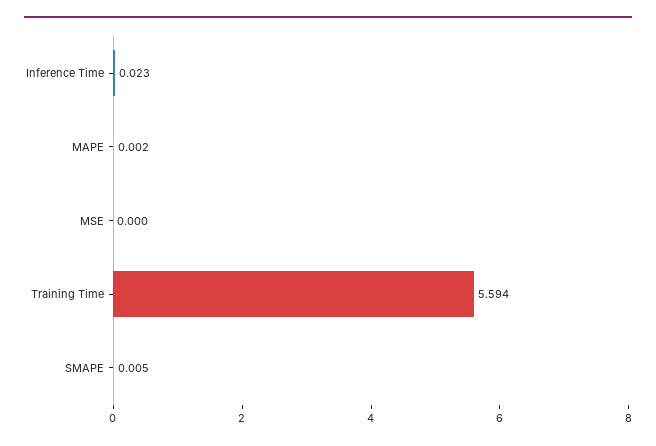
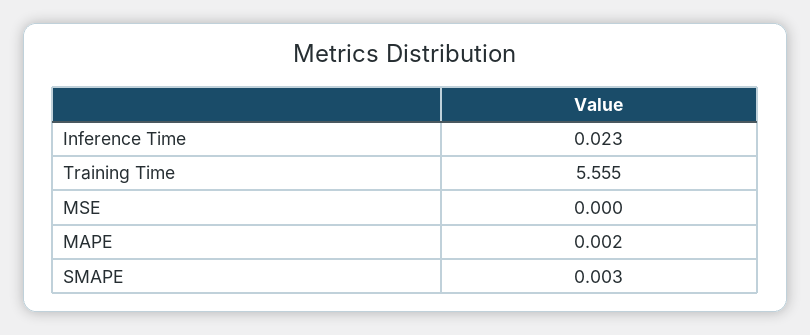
Training Time: 5.594 -> 5.555
SMAPE: 0.005 -> 0.003

